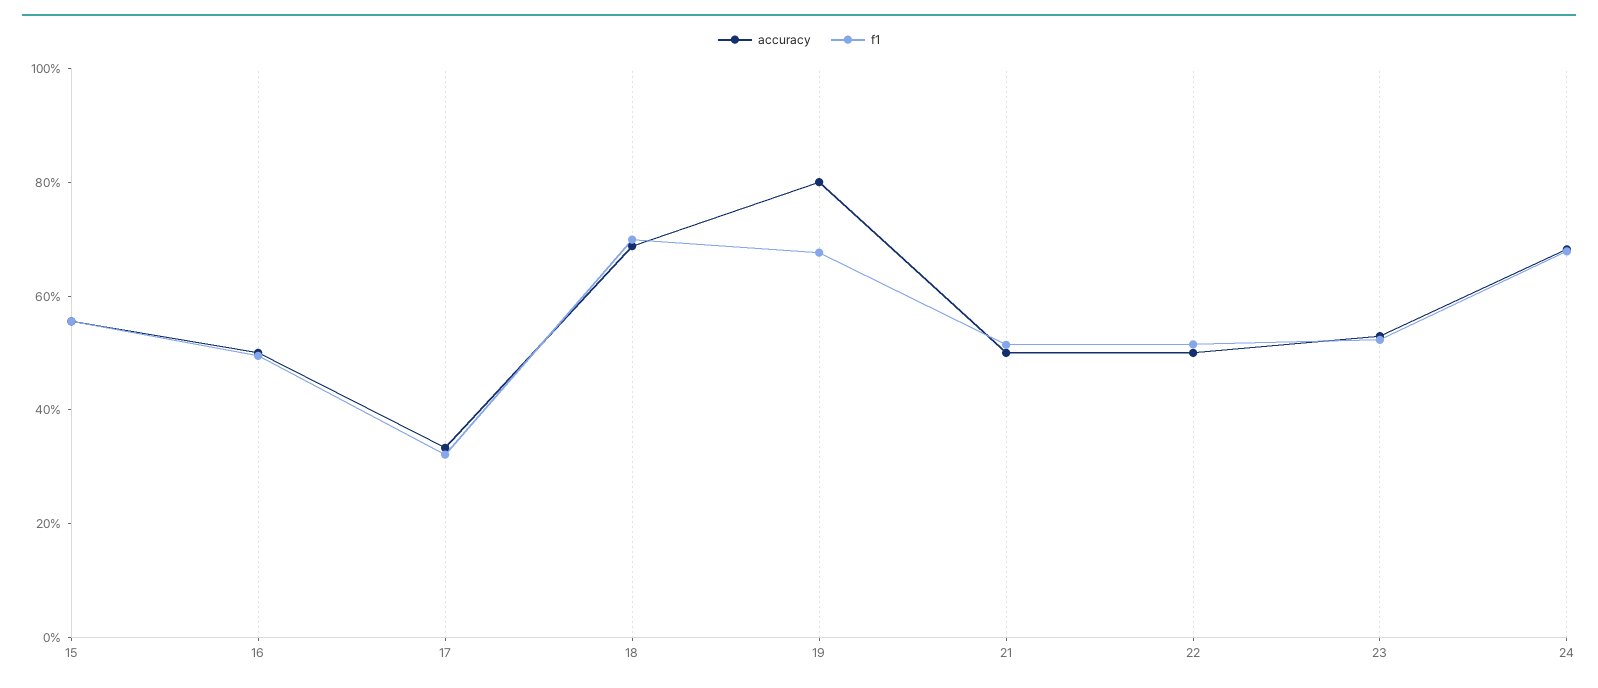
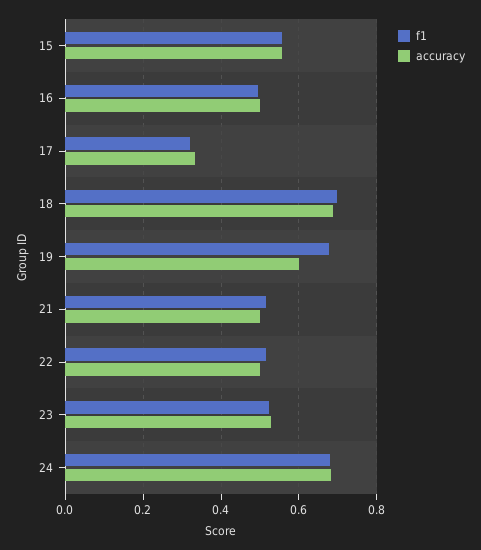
accuracy, 19: 0.8 -> 0.6

